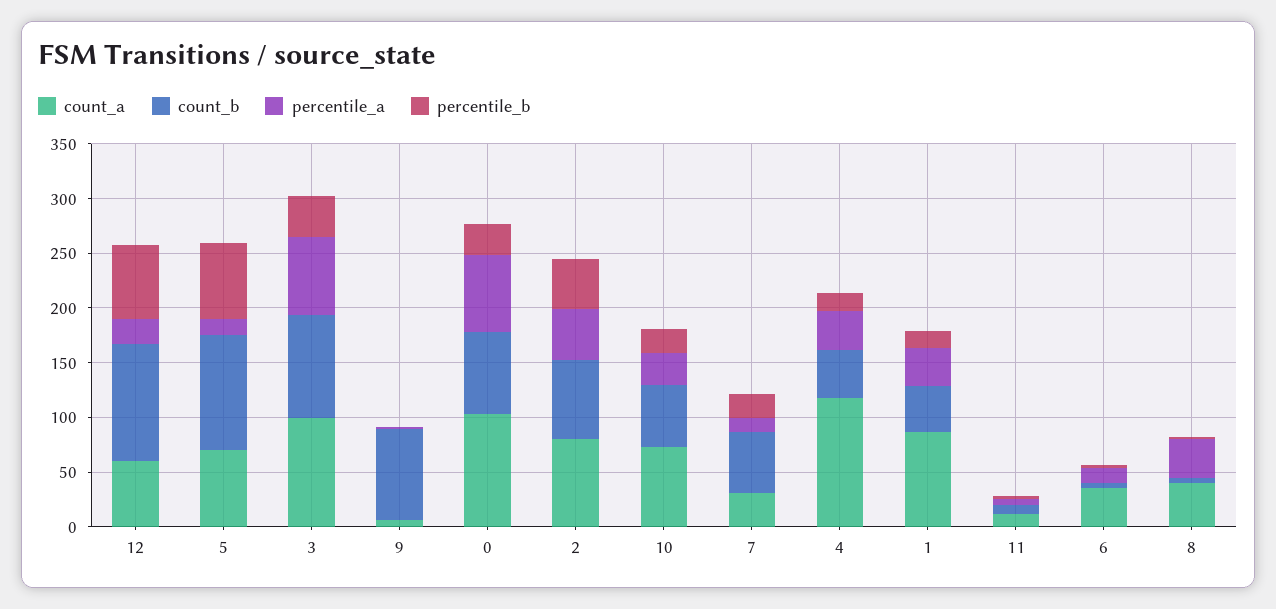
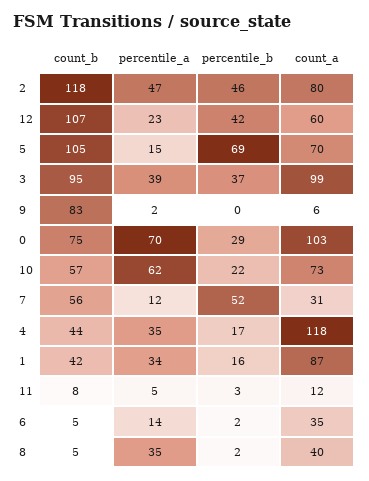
percentile_b, 12: 70 -> 42
percentile_a, 3: 70 -> 39
count_b, 2: 70 -> 118
percentile_a, 10: 30 -> 62
percentile_b, 7: 20 -> 52

